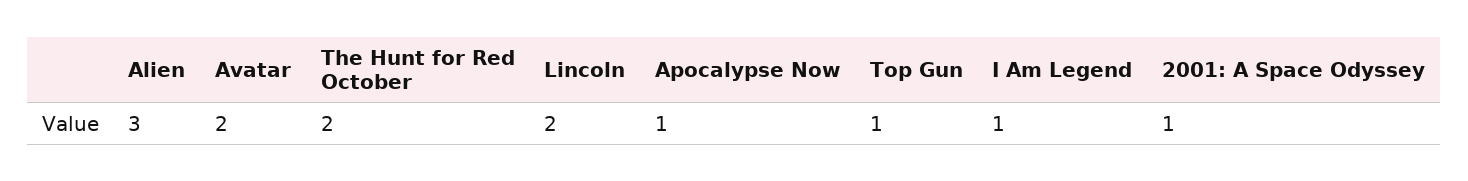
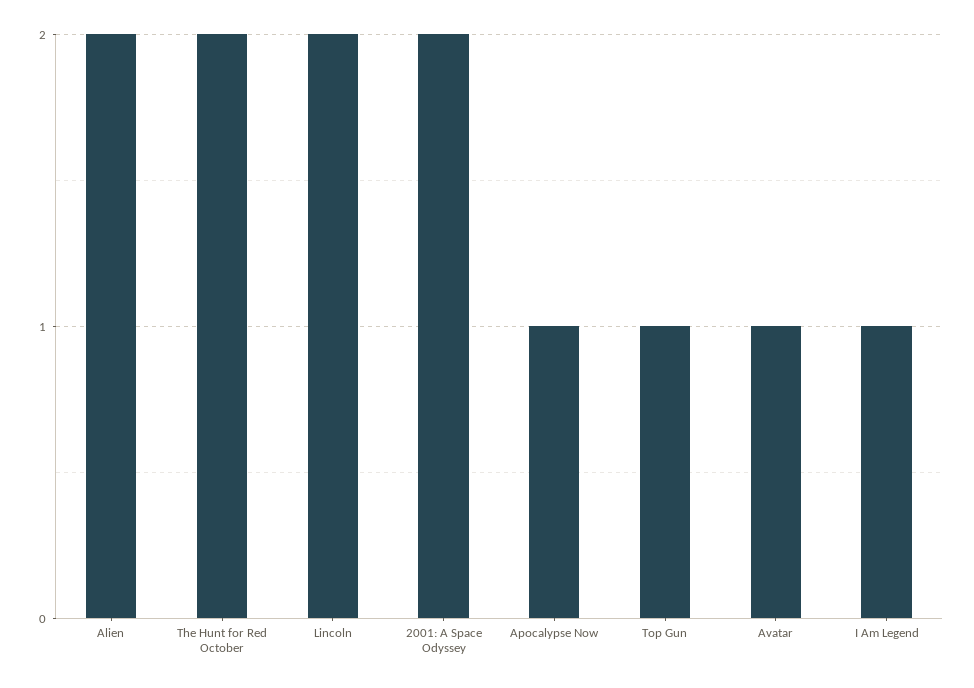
Alien: 3 -> 2
Avatar: 2 -> 1
2001: A Space Odyssey: 1 -> 2

